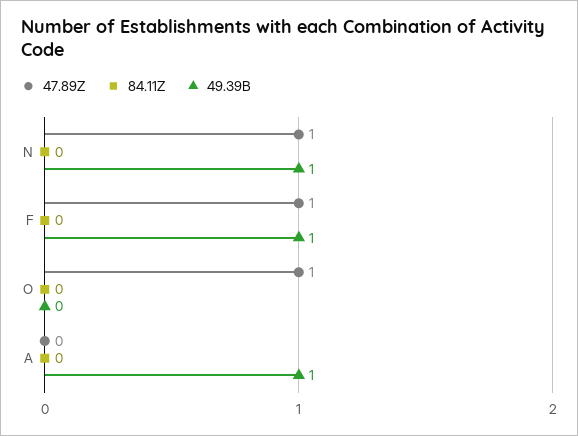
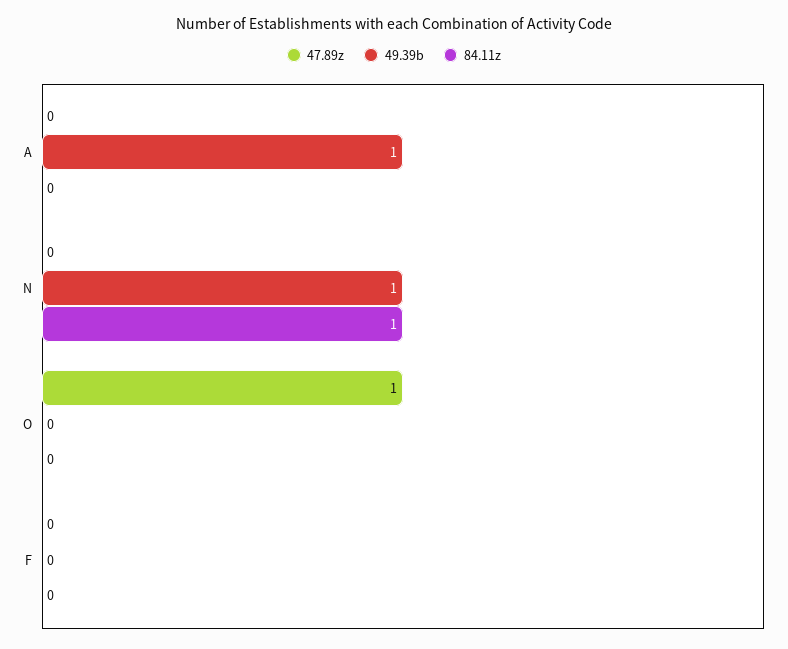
47.89Z, N: 1 -> 0
84.11Z, N: 0 -> 1
47.89Z, F: 1 -> 0
49.39B, F: 1 -> 0

